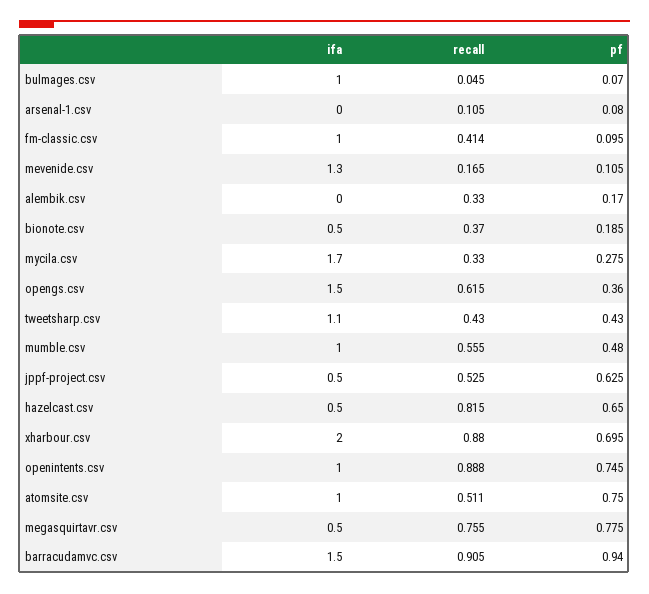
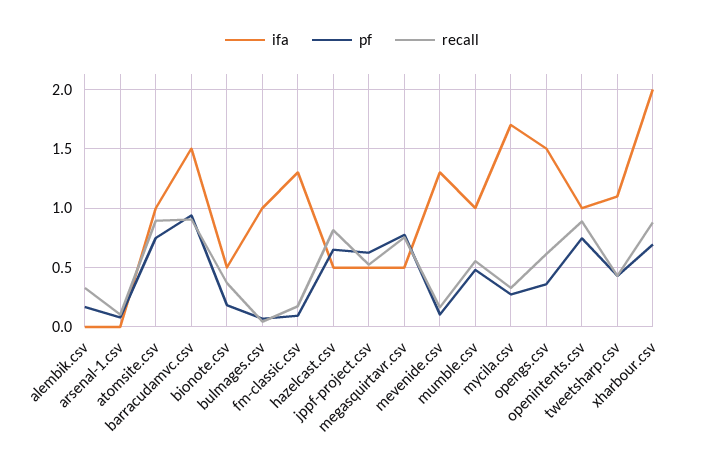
ifa, fm-classic.csv: 1 -> 1.3
recall, fm-classic.csv: 0.414 -> 0.2
recall, atomsite.csv: 0.511 -> 0.9

